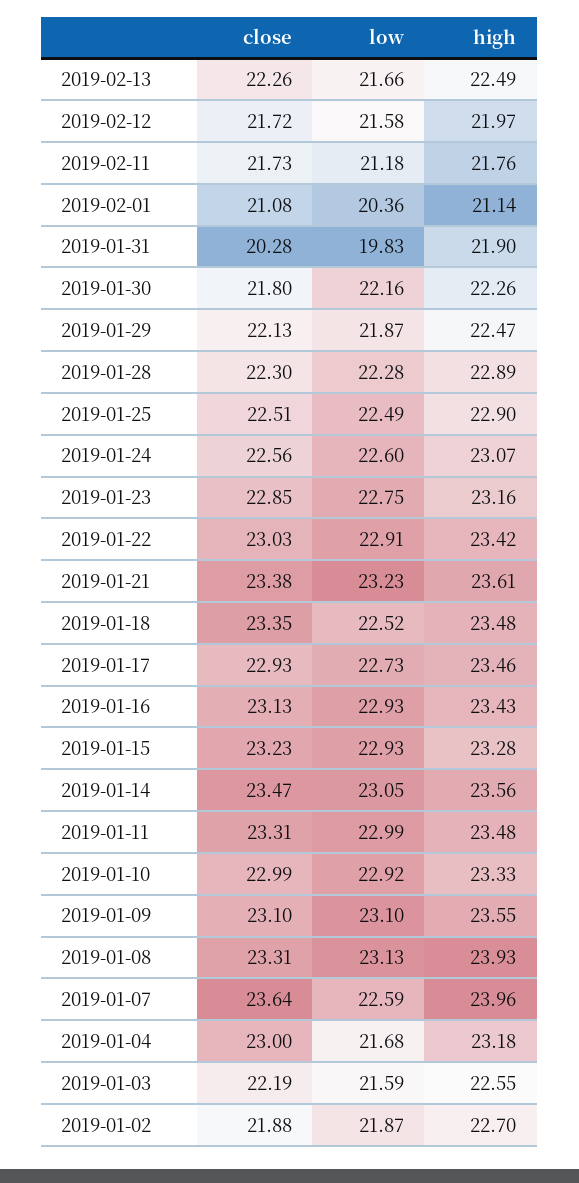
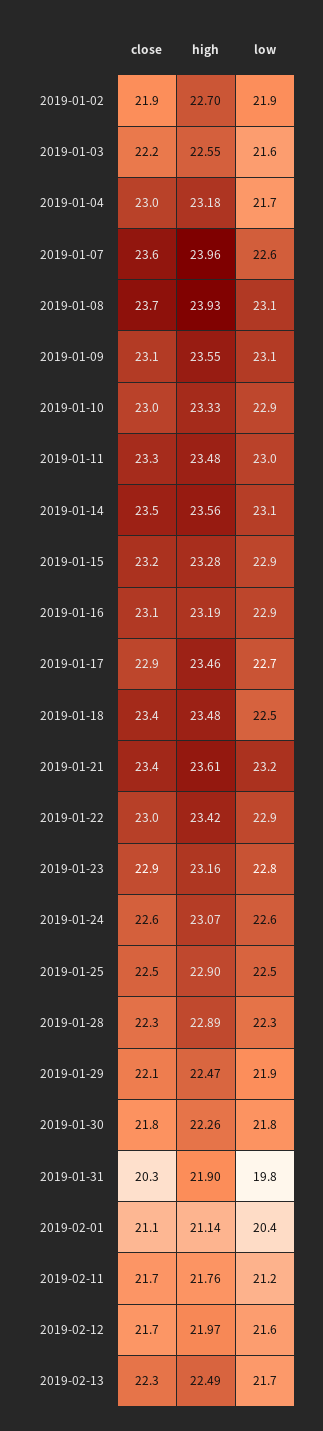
low, 2019-01-30: 22.16 -> 21.8
high, 2019-01-16: 23.43 -> 23.19
close, 2019-01-08: 23.31 -> 23.7

